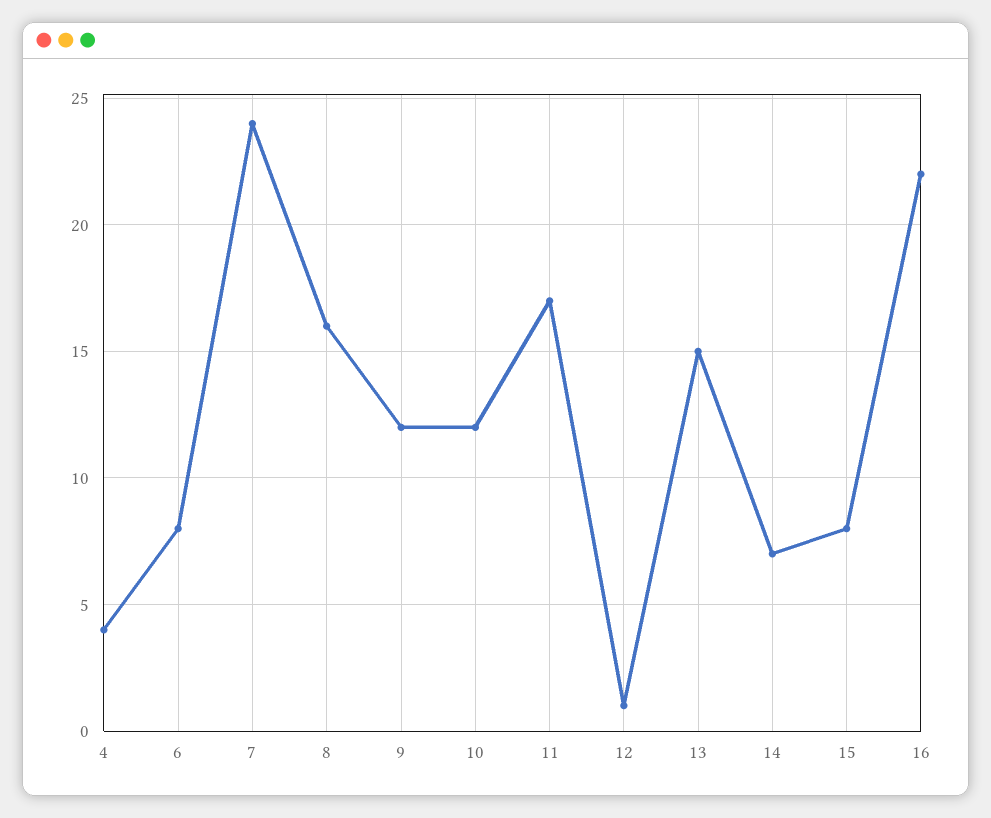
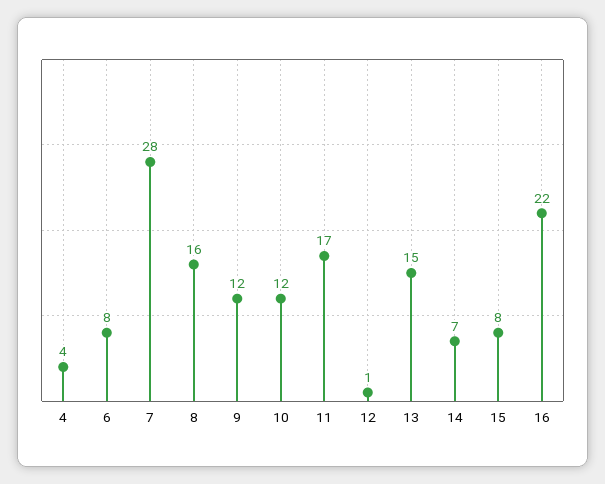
7: 24 -> 28

